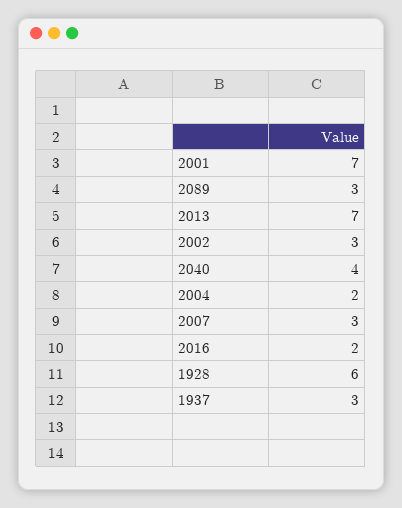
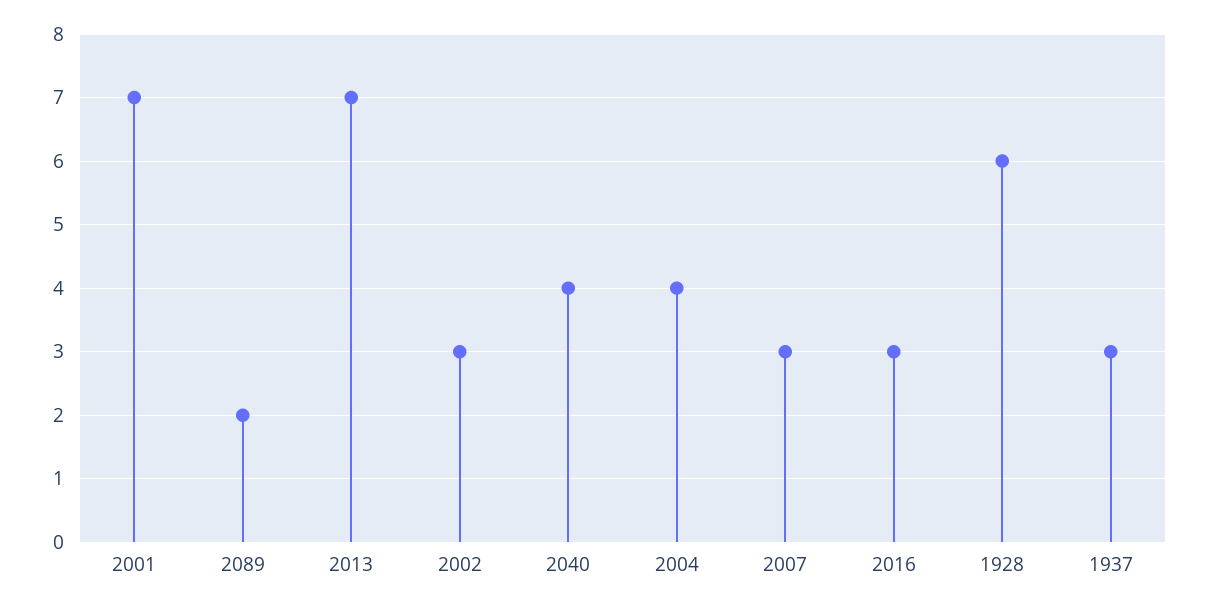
2089: 3 -> 2
2004: 2 -> 4
2016: 2 -> 3

